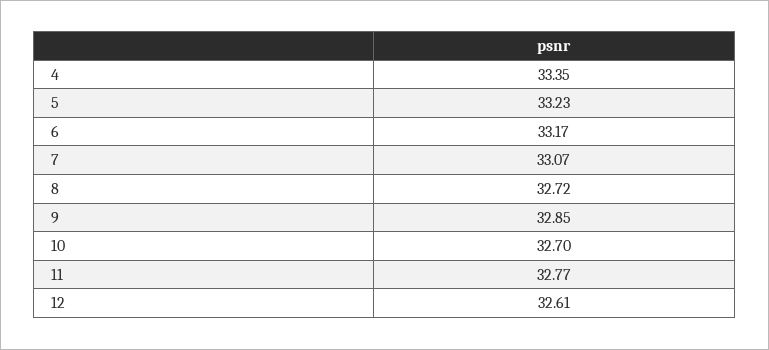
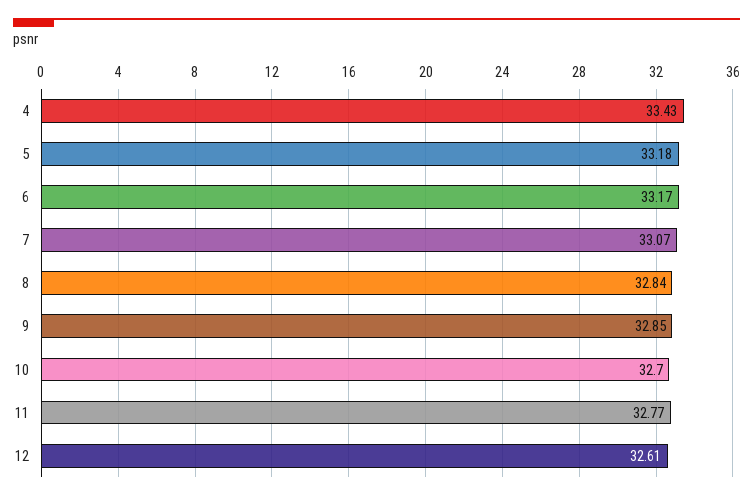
4: 33.35 -> 33.43
5: 33.23 -> 33.18
8: 32.72 -> 32.84

